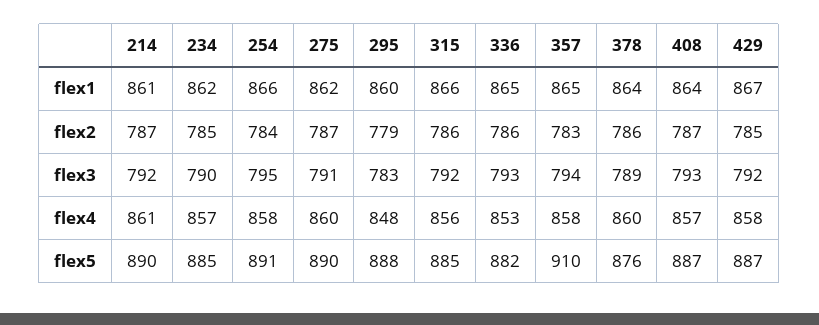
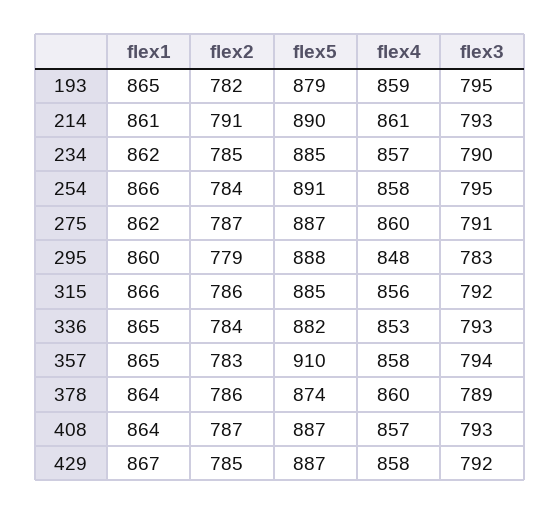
214, flex2: 787 -> 791
336, flex2: 786 -> 784
214, flex3: 792 -> 793
275, flex5: 890 -> 887
378, flex5: 876 -> 874
193, flex1: none -> 865
193, flex2: none -> 782
193, flex5: none -> 879
193, flex4: none -> 859
193, flex3: none -> 795

